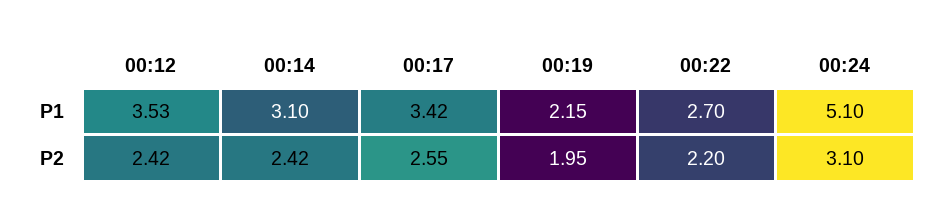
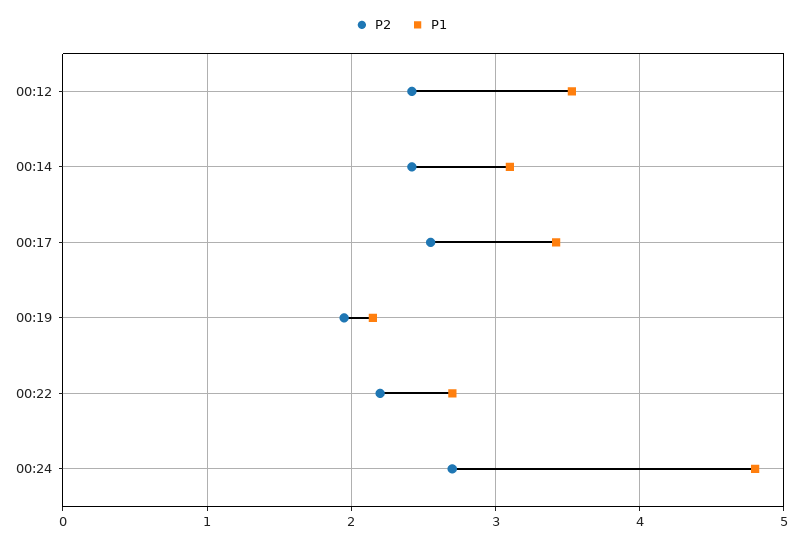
P1, 00:24: 5.1 -> 4.8
P2, 00:24: 3.1 -> 2.7

